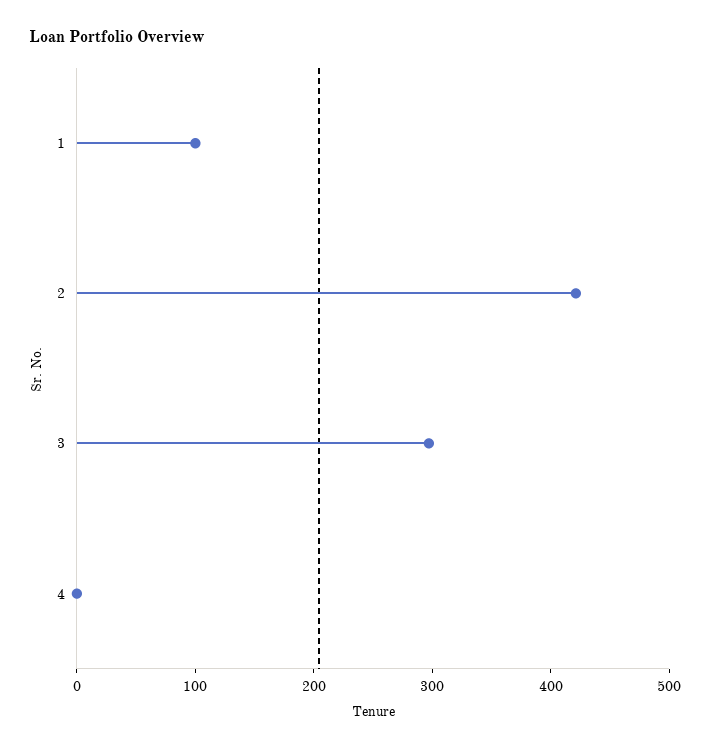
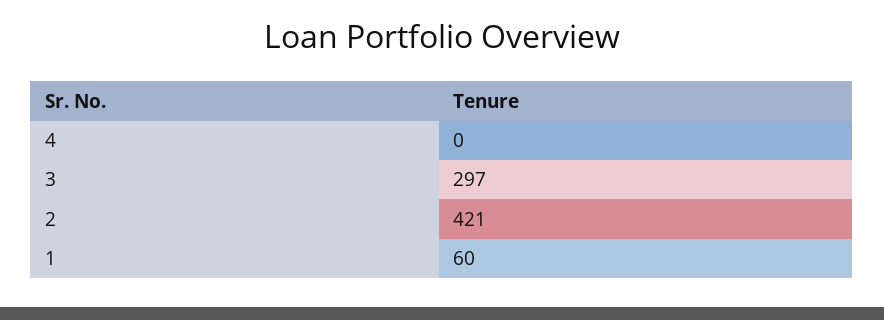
1: 100 -> 60

